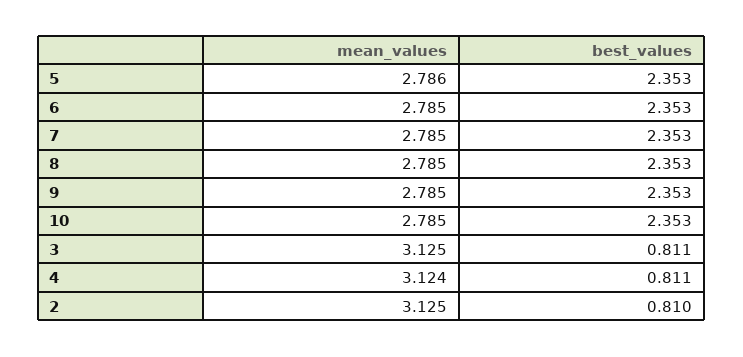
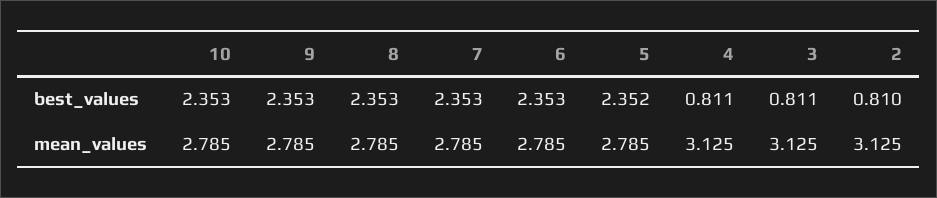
mean_values, 5: 2.786 -> 2.785
best_values, 5: 2.353 -> 2.352
mean_values, 4: 3.124 -> 3.125

